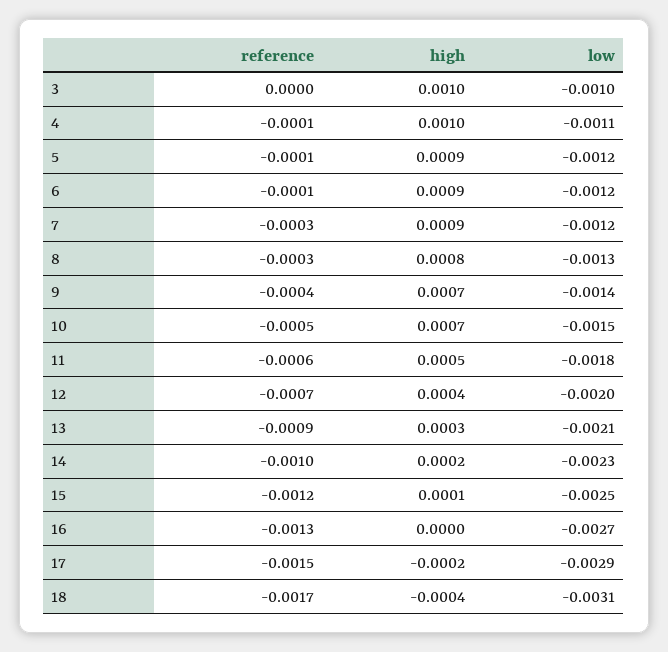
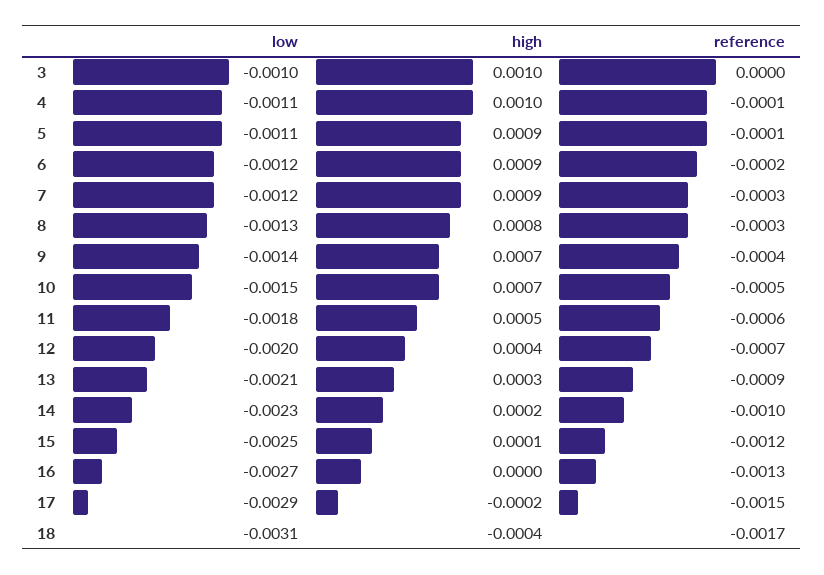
low, 5: -0.0012 -> -0.0011
reference, 6: -0.0001 -> -0.0002

